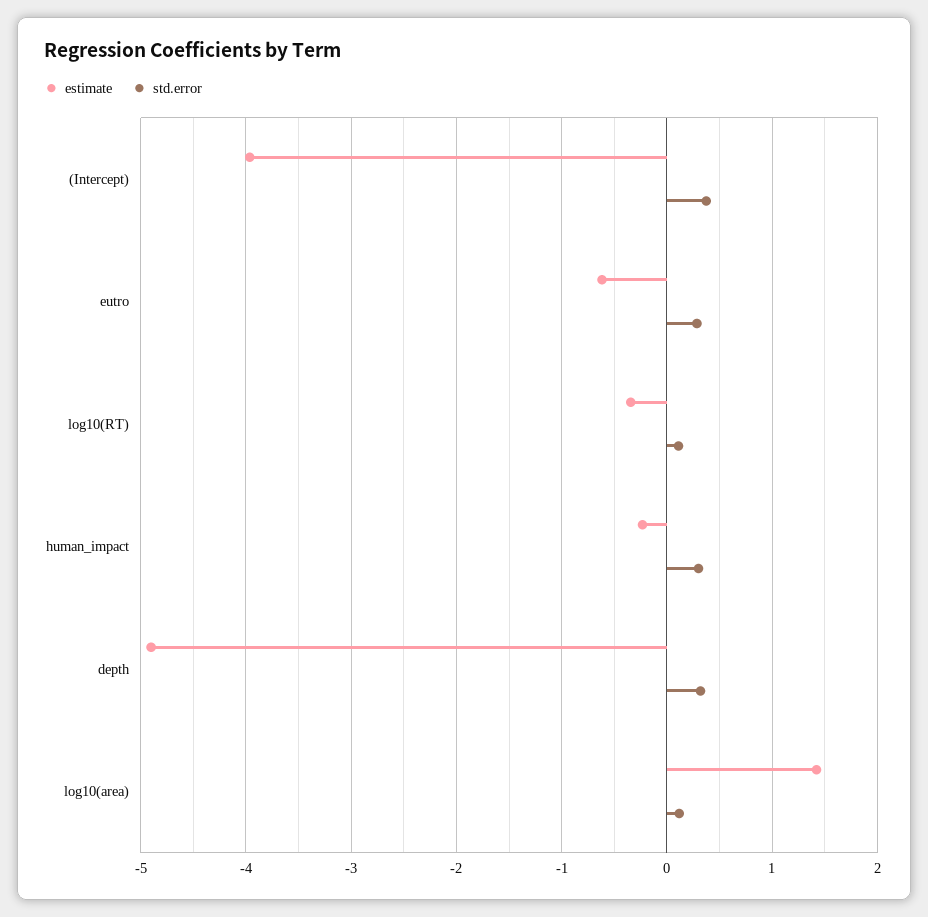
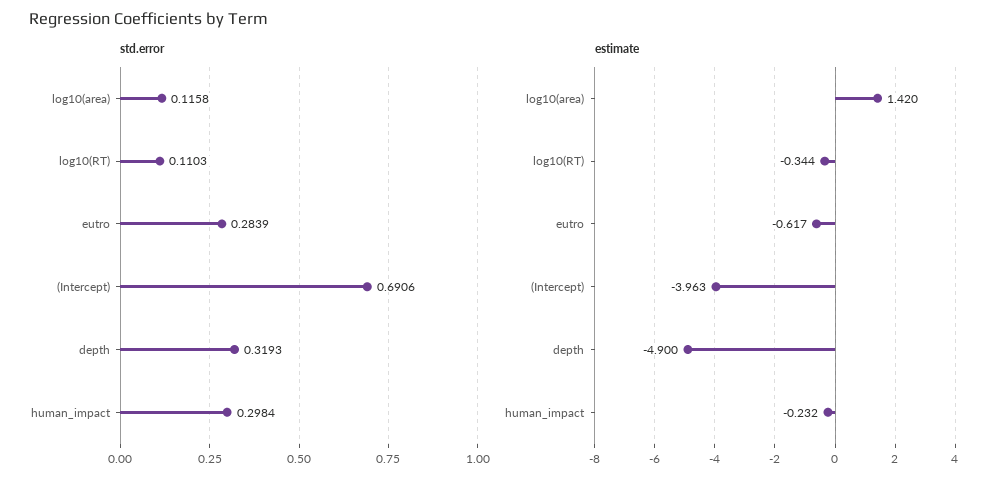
std.error, (Intercept): 0.4 -> 0.6906

